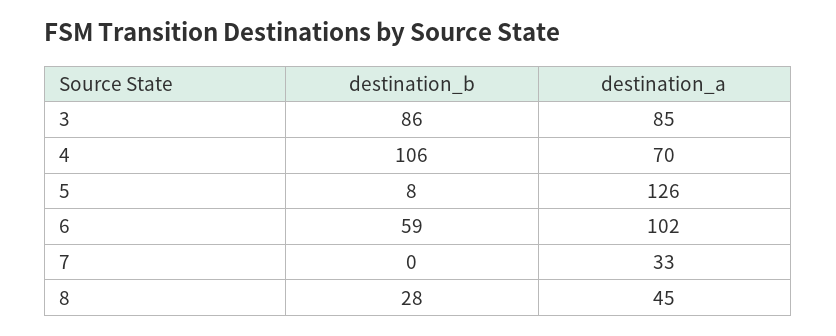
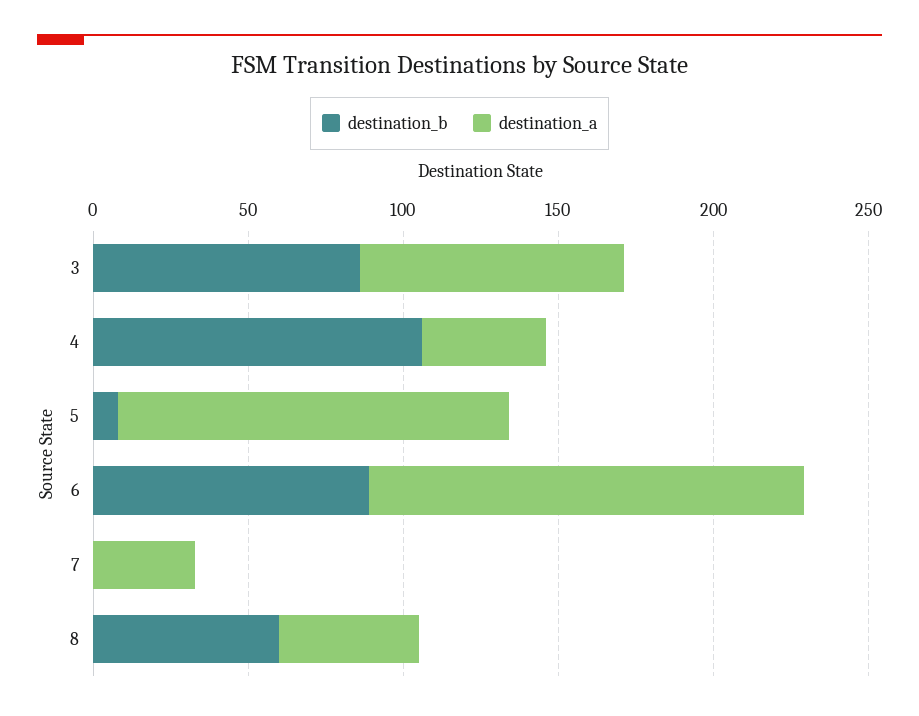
destination_a, 4: 70 -> 40
destination_b, 6: 59 -> 90
destination_a, 6: 102 -> 140
destination_b, 8: 28 -> 60

